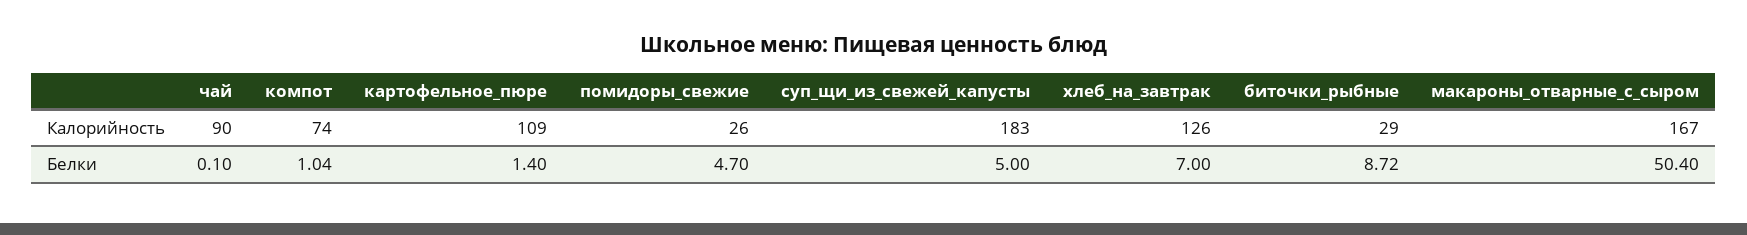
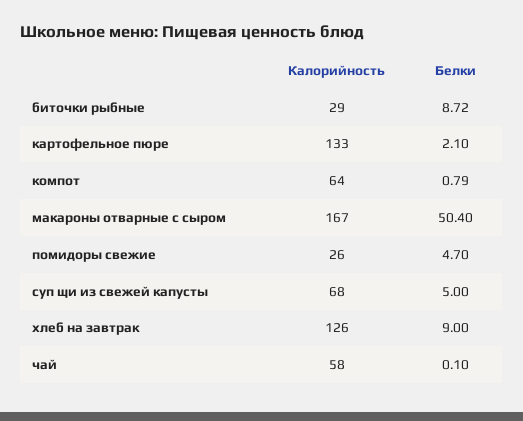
чай, Калорийность: 90 -> 58
компот, Калорийность: 74 -> 64
картофельное_пюре, Калорийность: 109 -> 133
суп_щи_из_свежей_капусты, Калорийность: 183 -> 68
компот, Белки: 1.04 -> 0.79
картофельное_пюре, Белки: 1.4 -> 2.1
хлеб_на_завтрак, Белки: 7 -> 9

